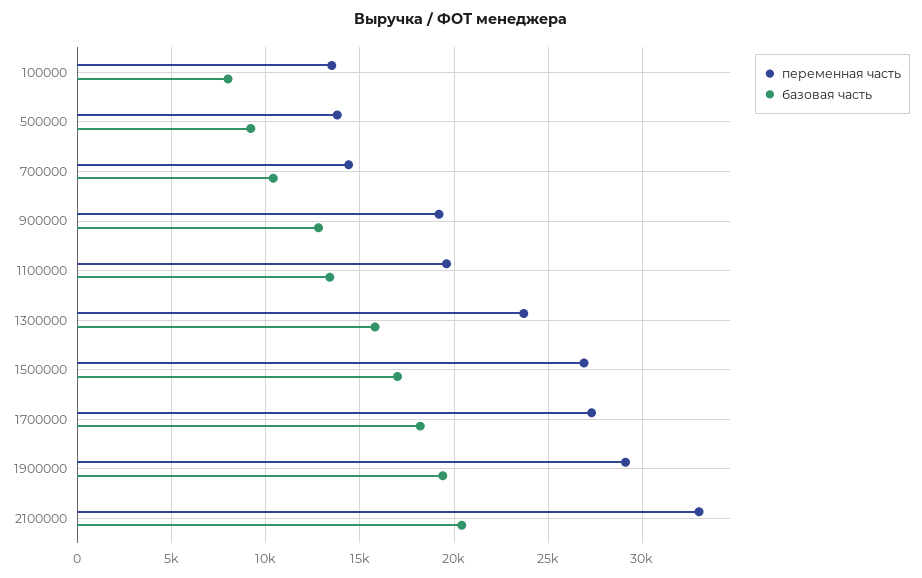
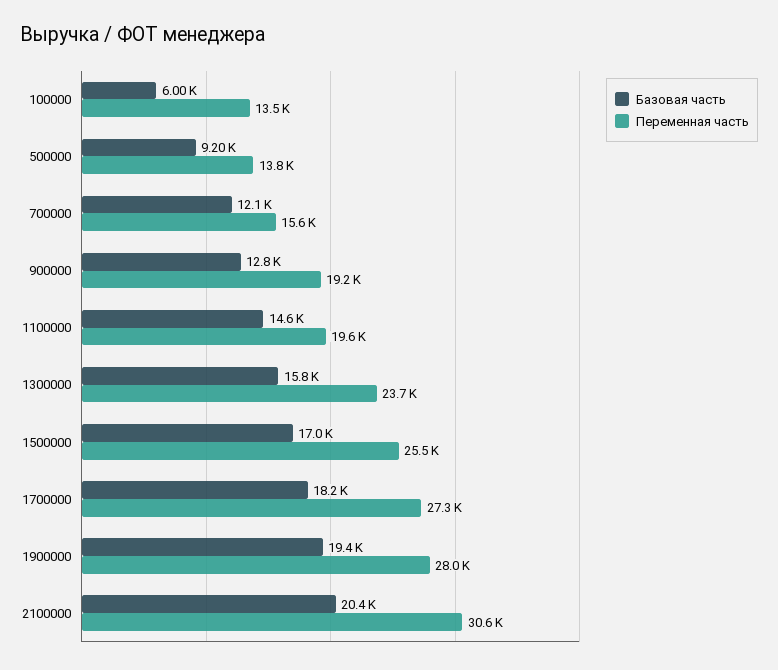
базовая часть, 100000: 8000 -> 6000
переменная часть, 700000: 14500 -> 15600
базовая часть, 700000: 10500 -> 12100
базовая часть, 1100000: 13500 -> 14600
переменная часть, 1500000: 27000 -> 25500
переменная часть, 1900000: 29000 -> 28000
переменная часть, 2100000: 33000 -> 30600

